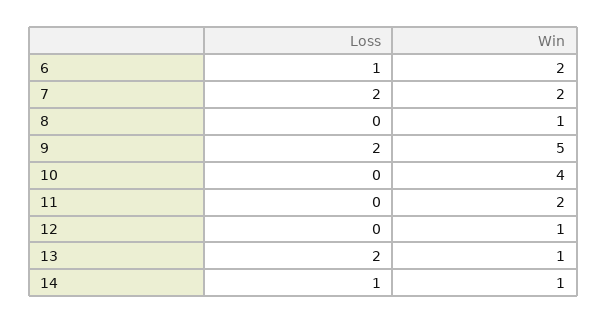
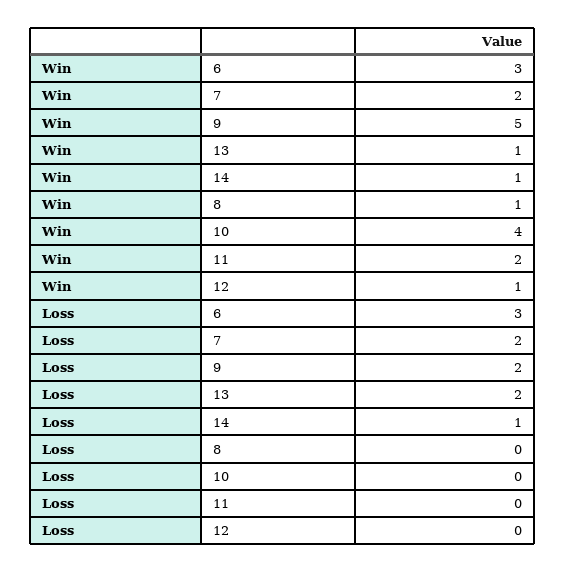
Loss, 6: 1 -> 3
Win, 6: 2 -> 3

